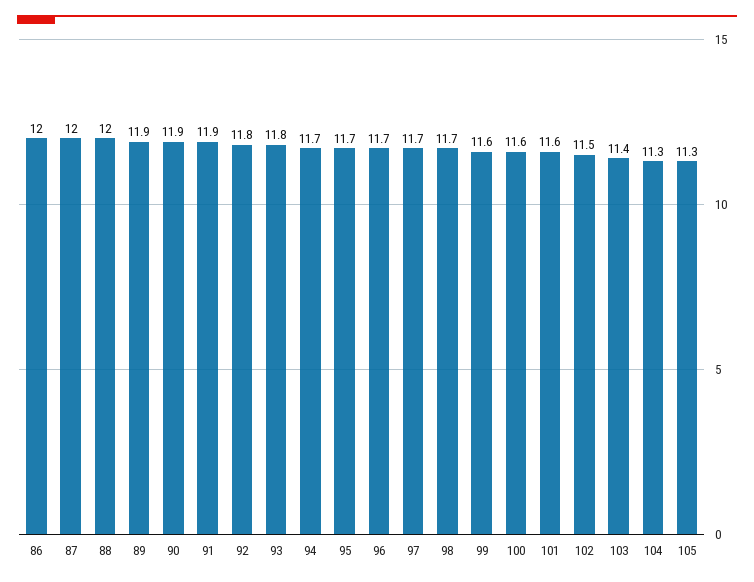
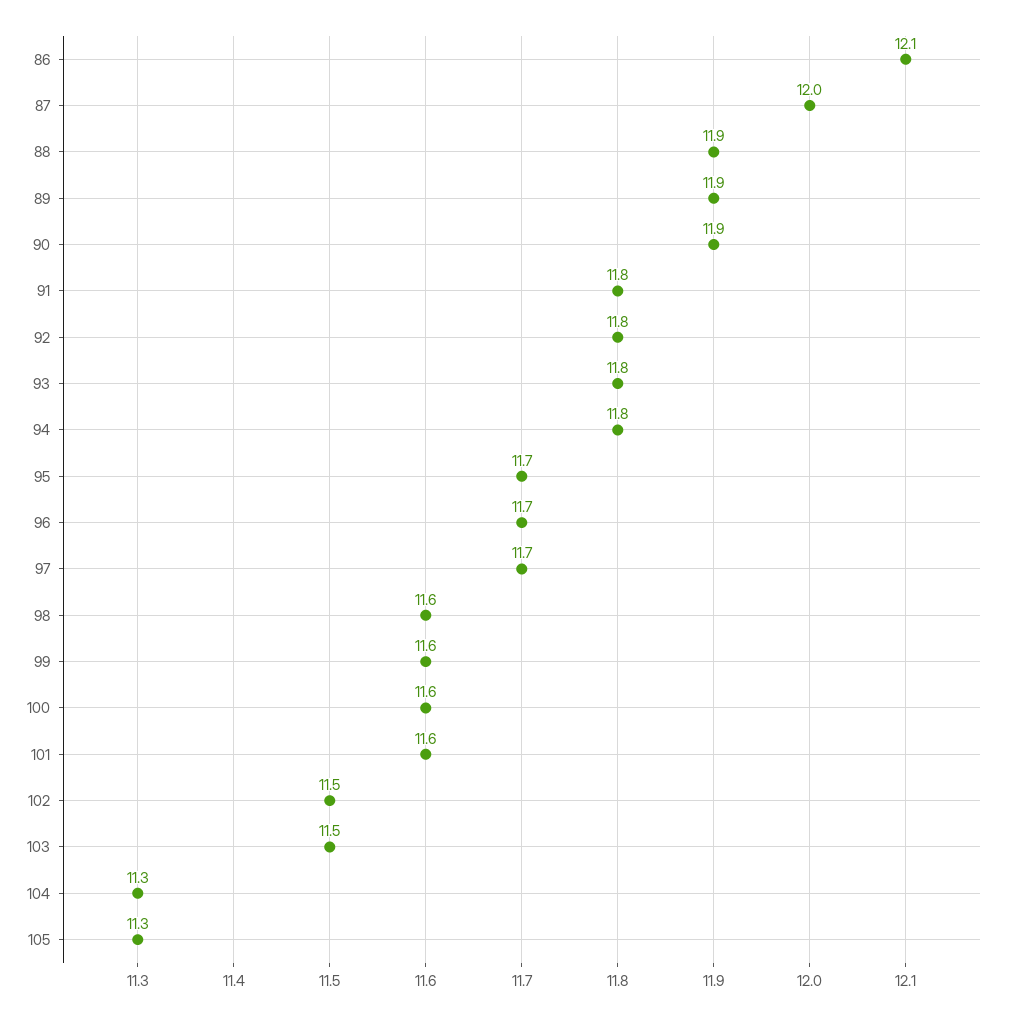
86: 12 -> 12.1
88: 12 -> 11.9
91: 11.9 -> 11.8
94: 11.7 -> 11.8
98: 11.7 -> 11.6
103: 11.4 -> 11.5

